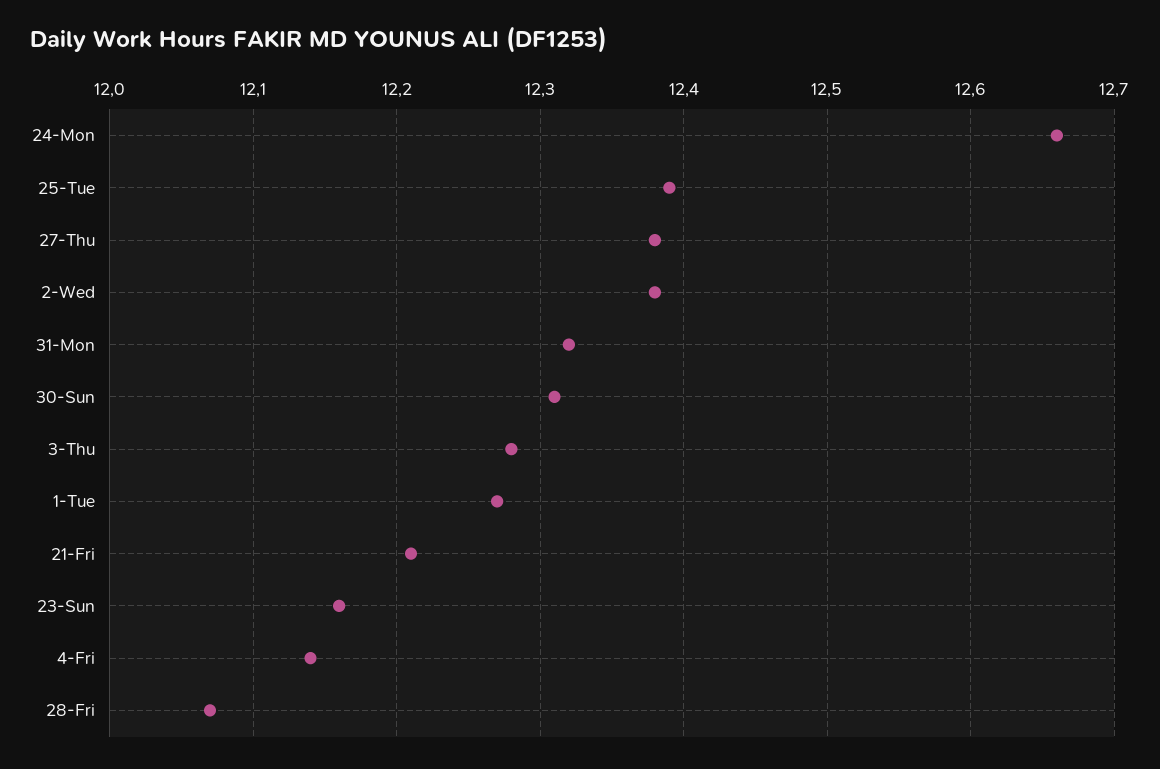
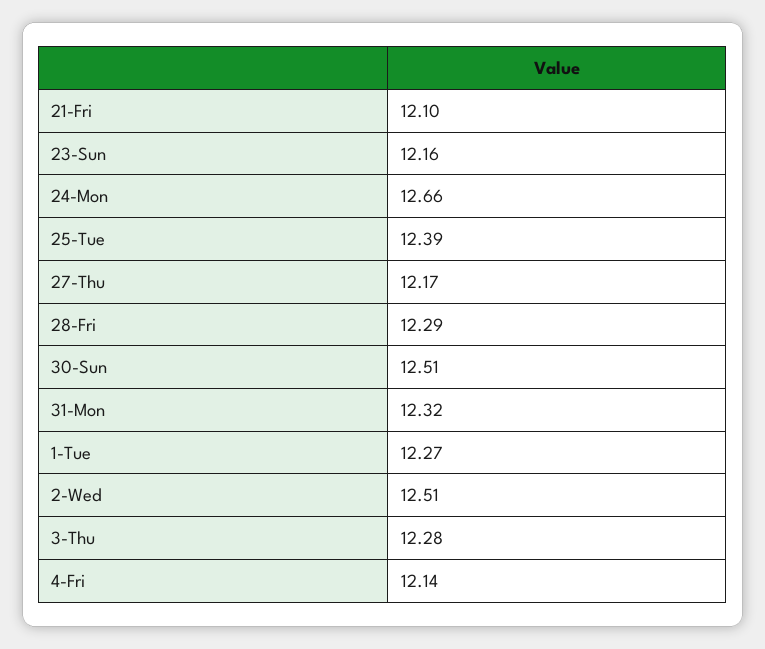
27-Thu: 12.38 -> 12.17
2-Wed: 12.38 -> 12.51
30-Sun: 12.31 -> 12.51
21-Fri: 12.21 -> 12.1
28-Fri: 12.07 -> 12.29

